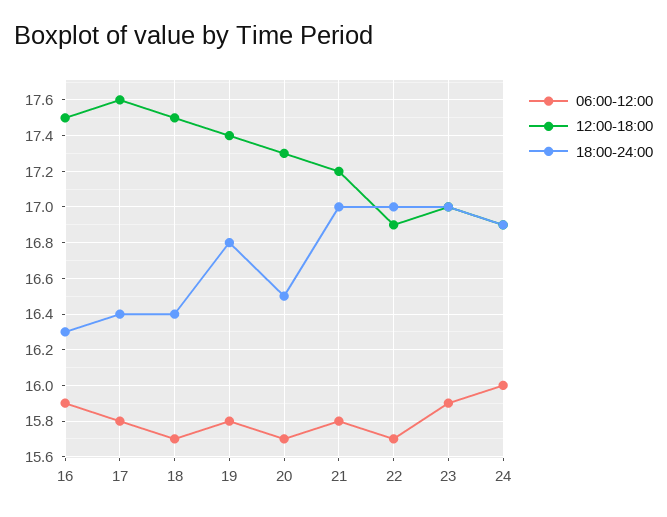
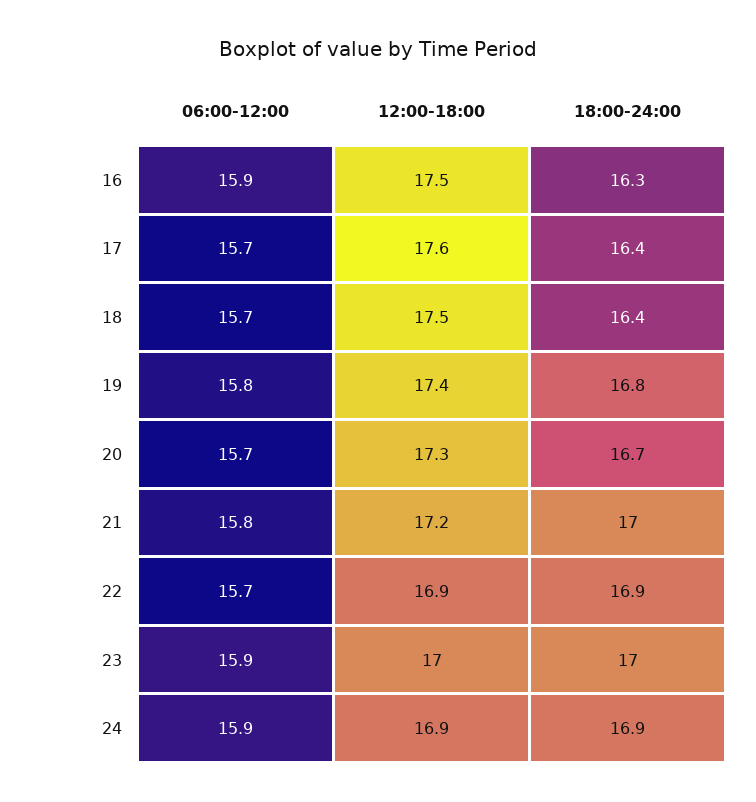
06:00-12:00, 17: 15.8 -> 15.7
18:00-24:00, 20: 16.5 -> 16.7
18:00-24:00, 22: 17 -> 16.9
06:00-12:00, 24: 16 -> 15.9

